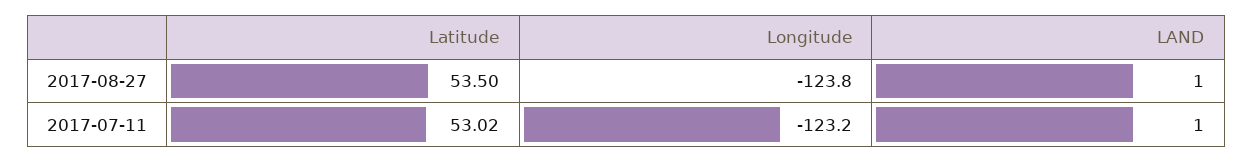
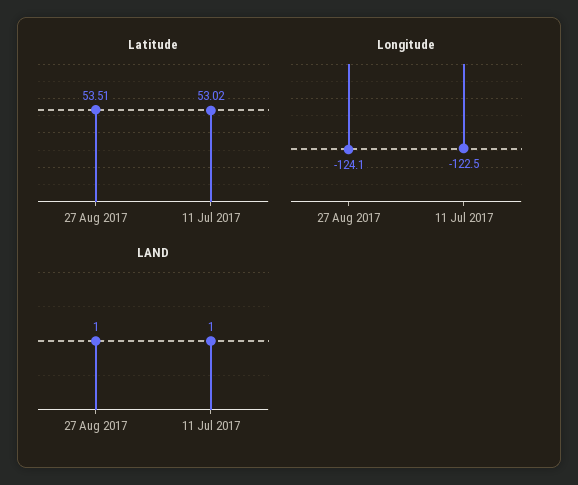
Latitude, 2017-08-27: 53.5 -> 53.51
Longitude, 2017-08-27: -123.8 -> -124.1
Longitude, 2017-07-11: -123.2 -> -122.5

